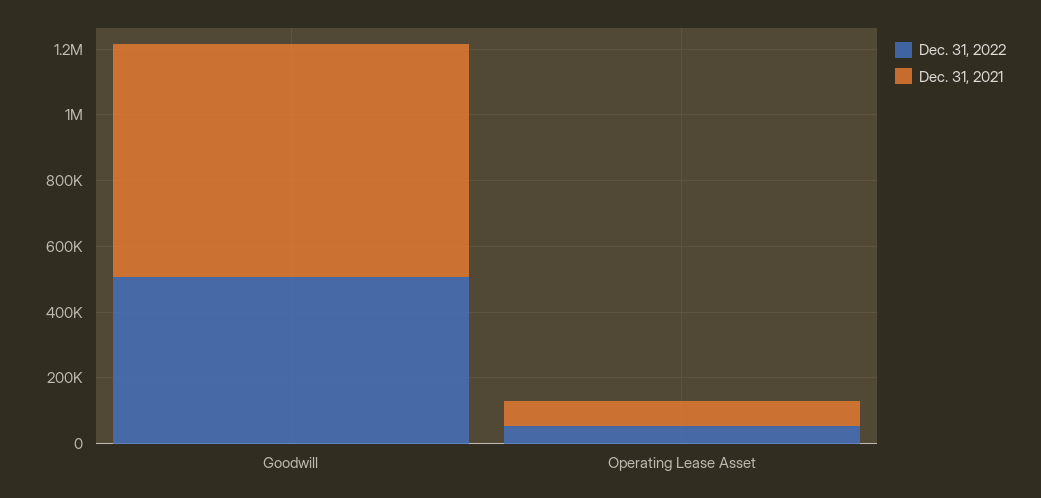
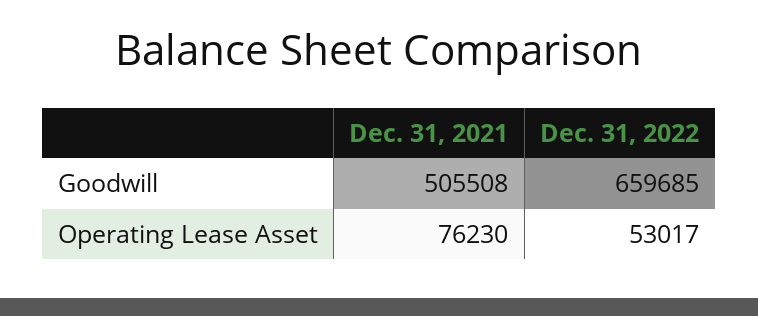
Dec. 31, 2022, Goodwill: 500000 -> 659685
Dec. 31, 2021, Goodwill: 700000 -> 505508

